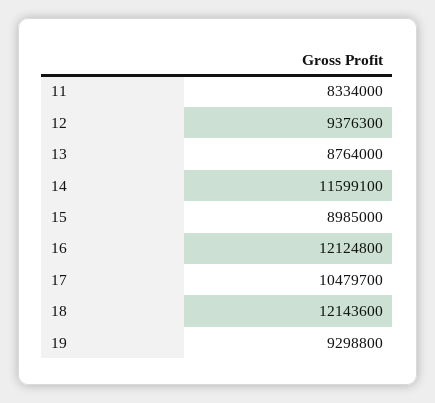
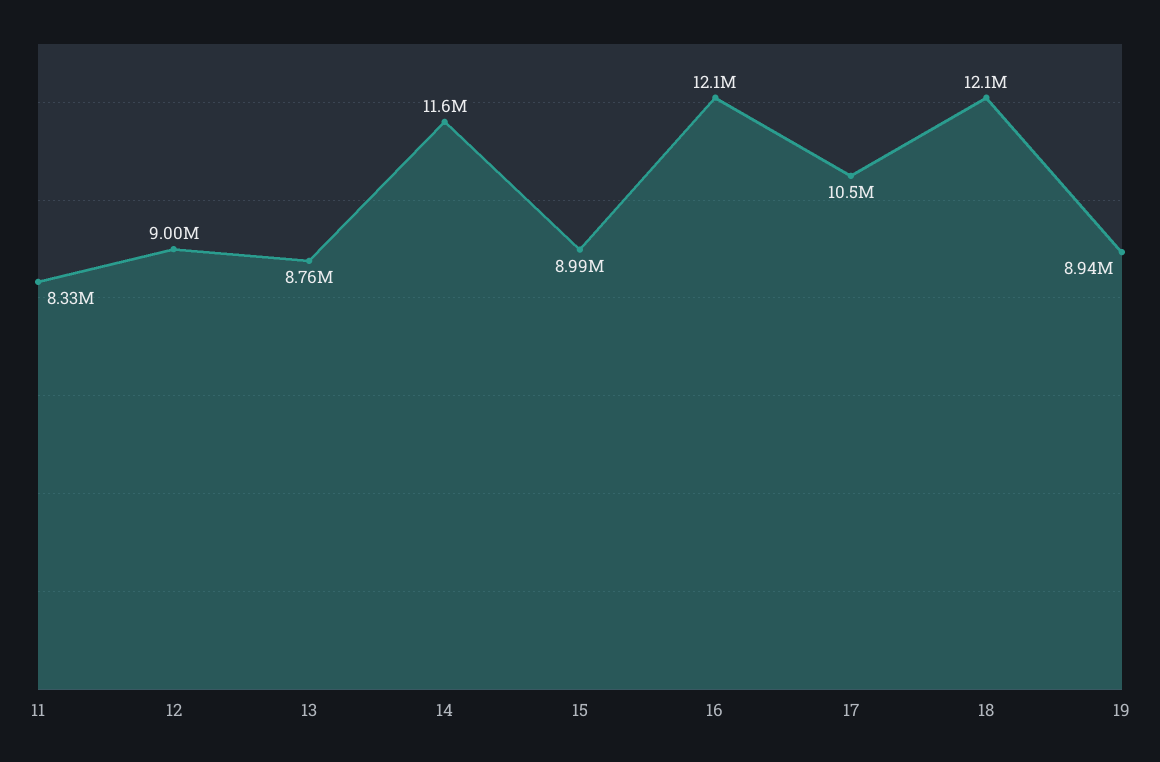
12: 9376300 -> 9000000
19: 9298800 -> 8940000

